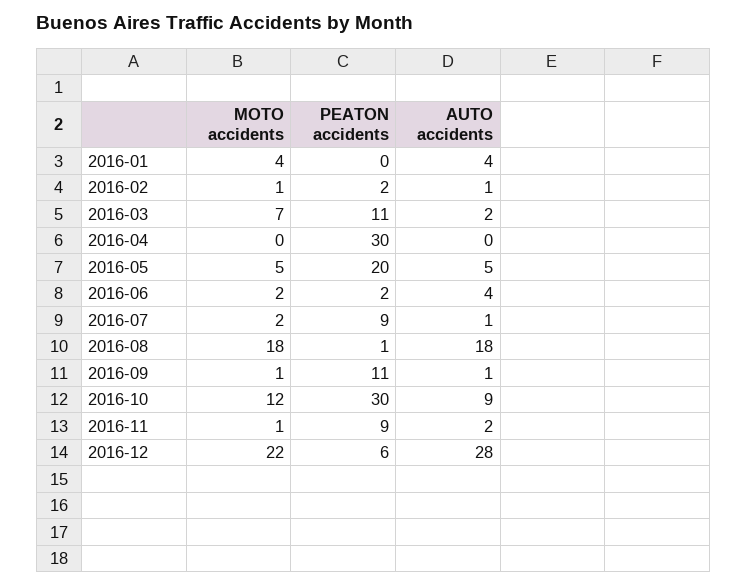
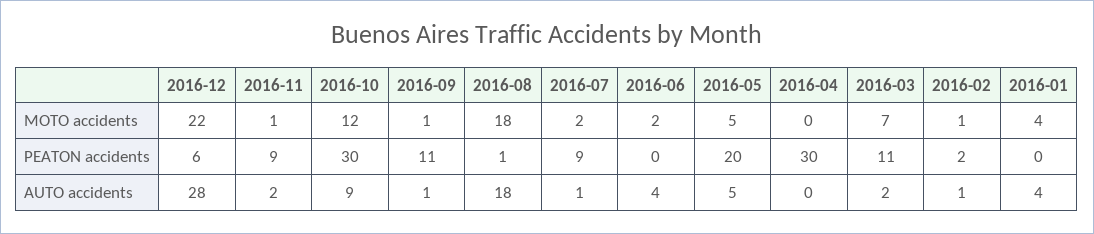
PEATON accidents, 2016-06: 2 -> 0

